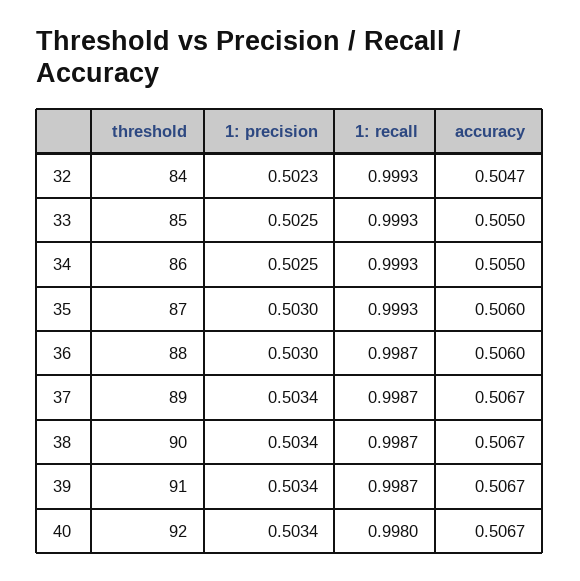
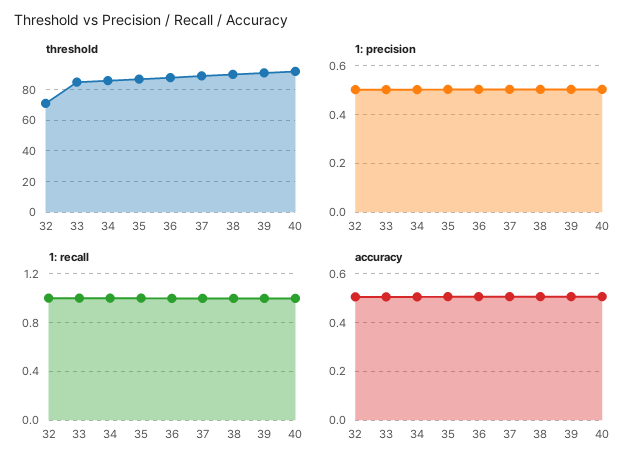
threshold, 32: 84 -> 70

